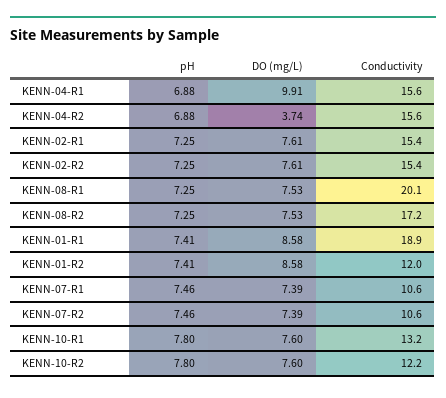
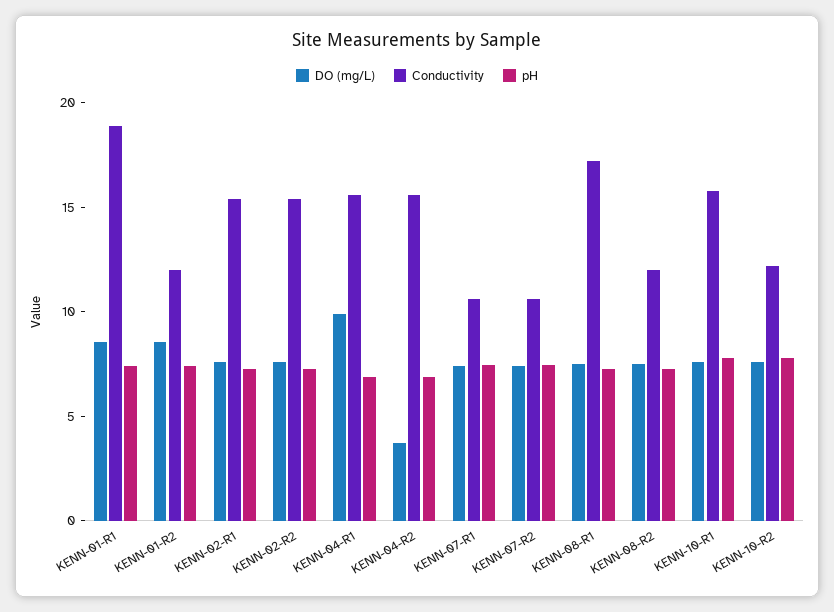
Conductivity, KENN-08-R1: 20.1 -> 17
Conductivity, KENN-08-R2: 17.2 -> 12
Conductivity, KENN-10-R1: 13.2 -> 16

